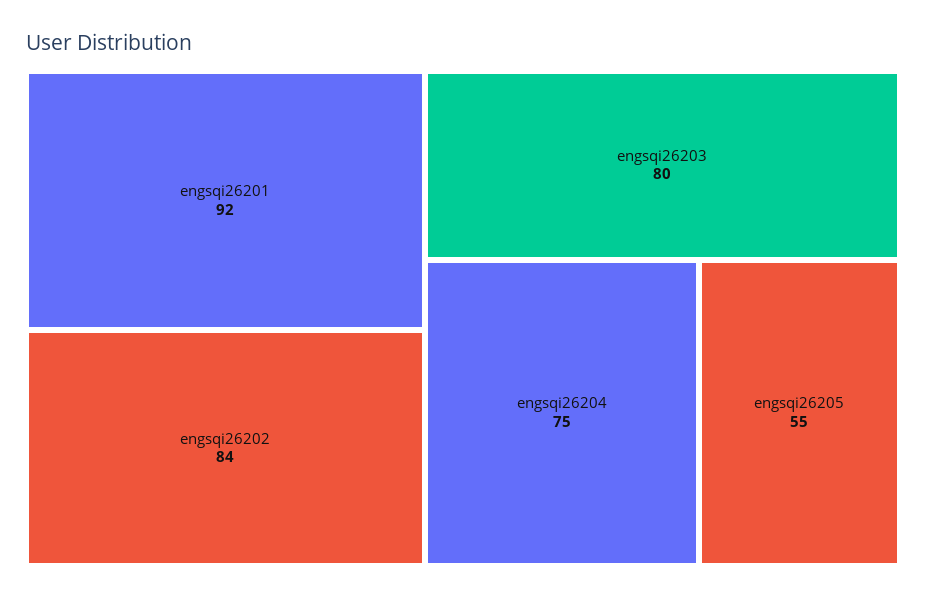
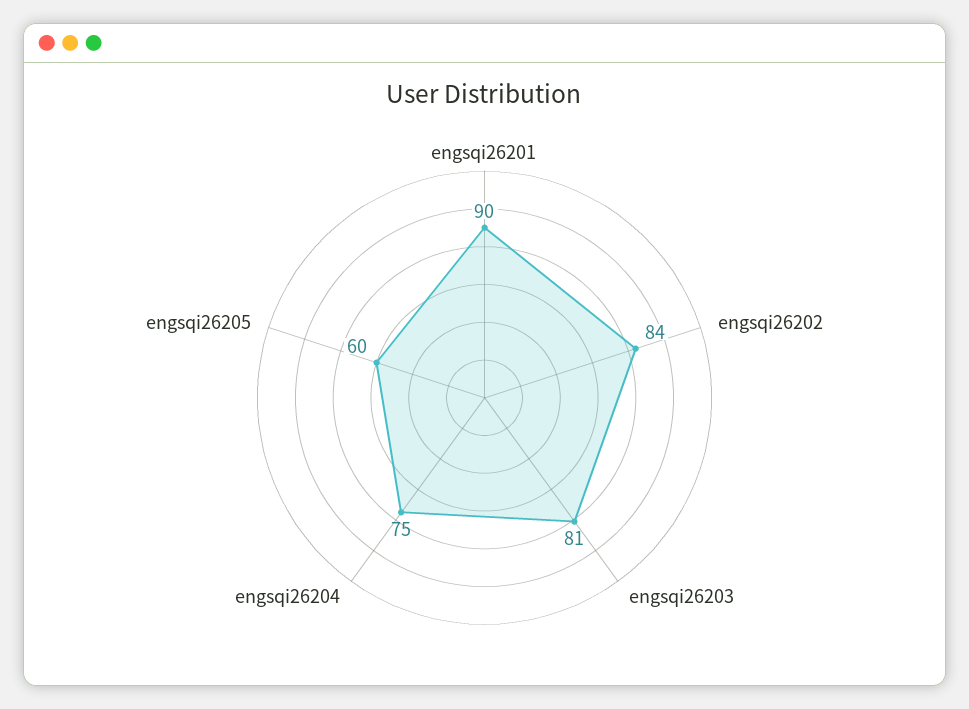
engsqi26201: 92 -> 90
engsqi26203: 80 -> 81
engsqi26205: 55 -> 60

